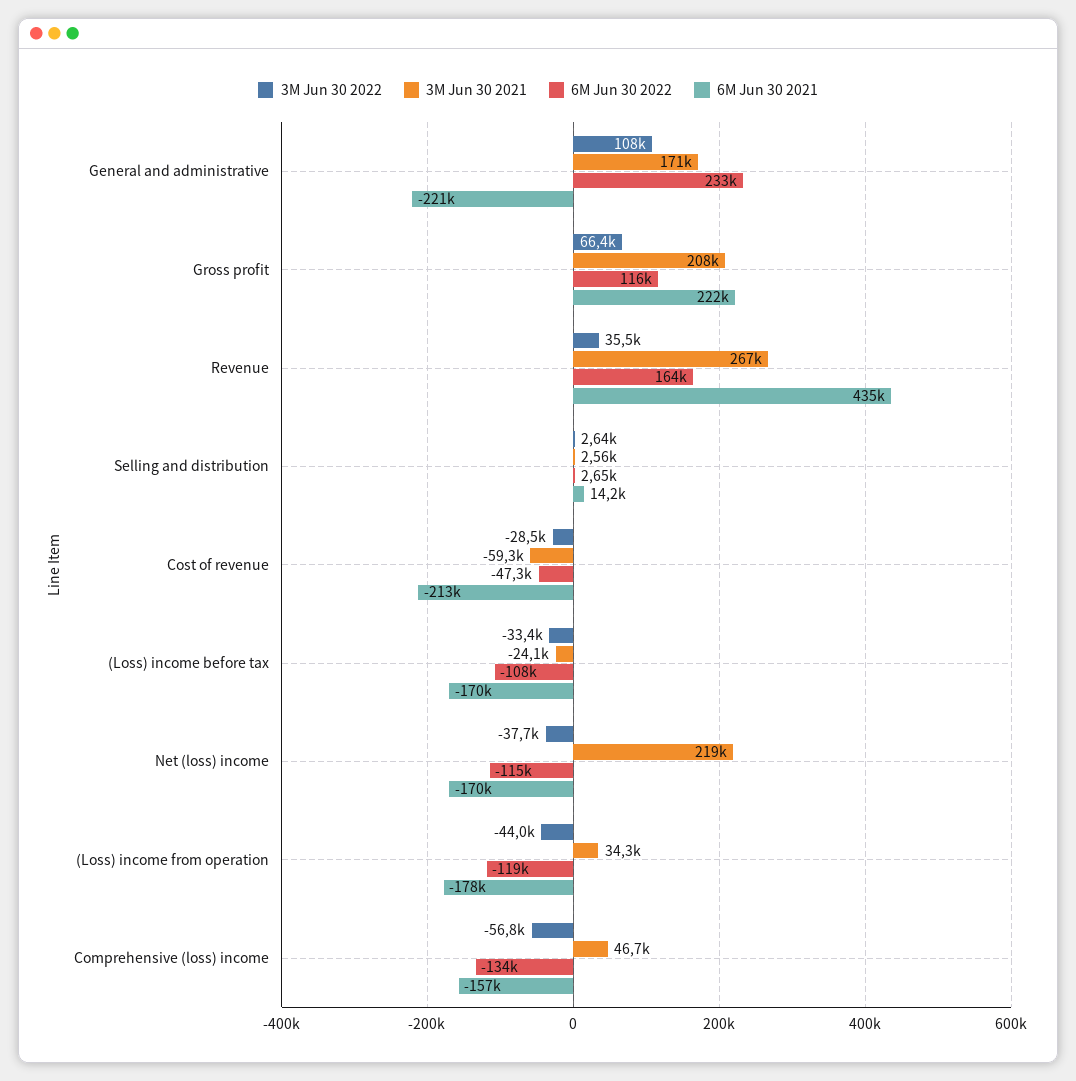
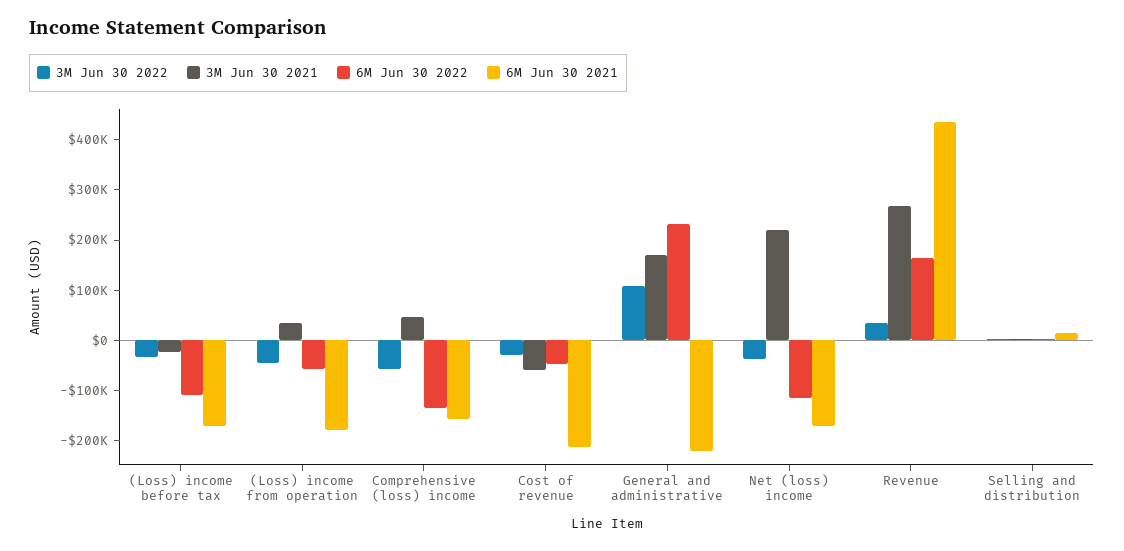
3M Jun 30 2022, Gross profit: 66400 -> none
3M Jun 30 2021, Gross profit: 208000 -> none
6M Jun 30 2022, Gross profit: 116000 -> none
6M Jun 30 2021, Gross profit: 222000 -> none
6M Jun 30 2022, (Loss) income from operation: -119000 -> -60000

